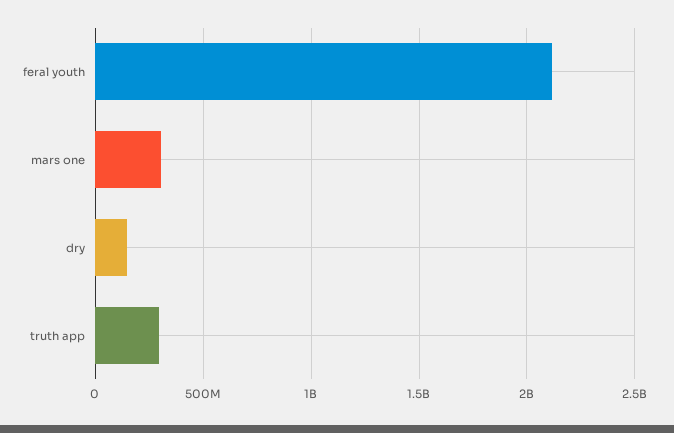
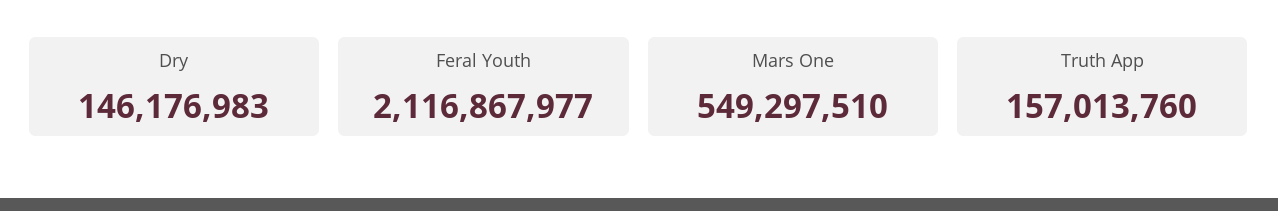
mars one: 300000000 -> 549297510
truth app: 300000000 -> 157013760

